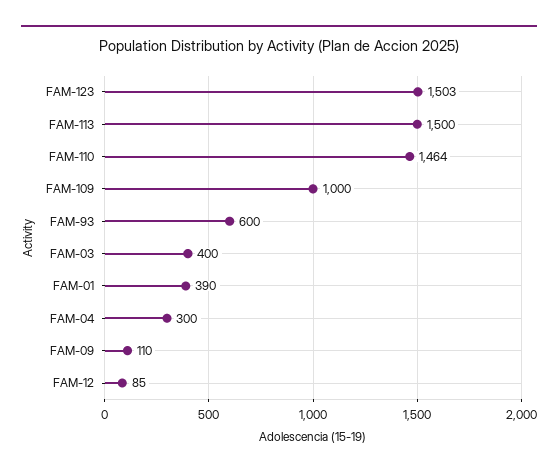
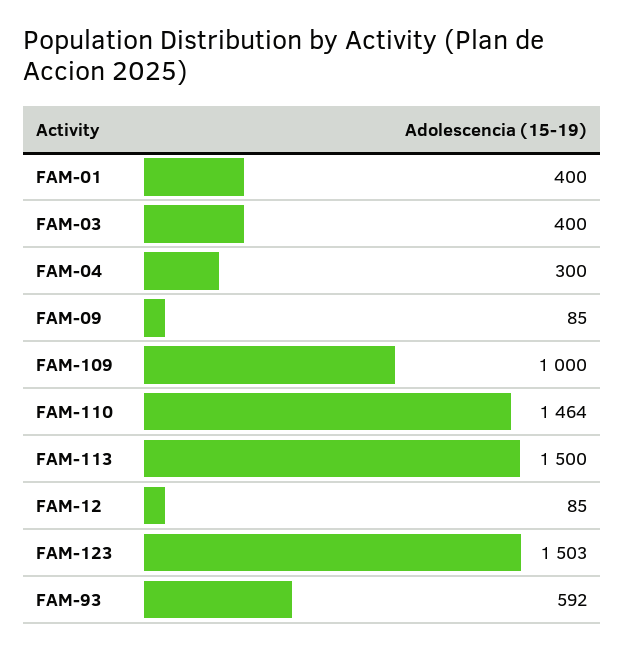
FAM-93: 600 -> 592
FAM-01: 390 -> 400
FAM-09: 110 -> 85

